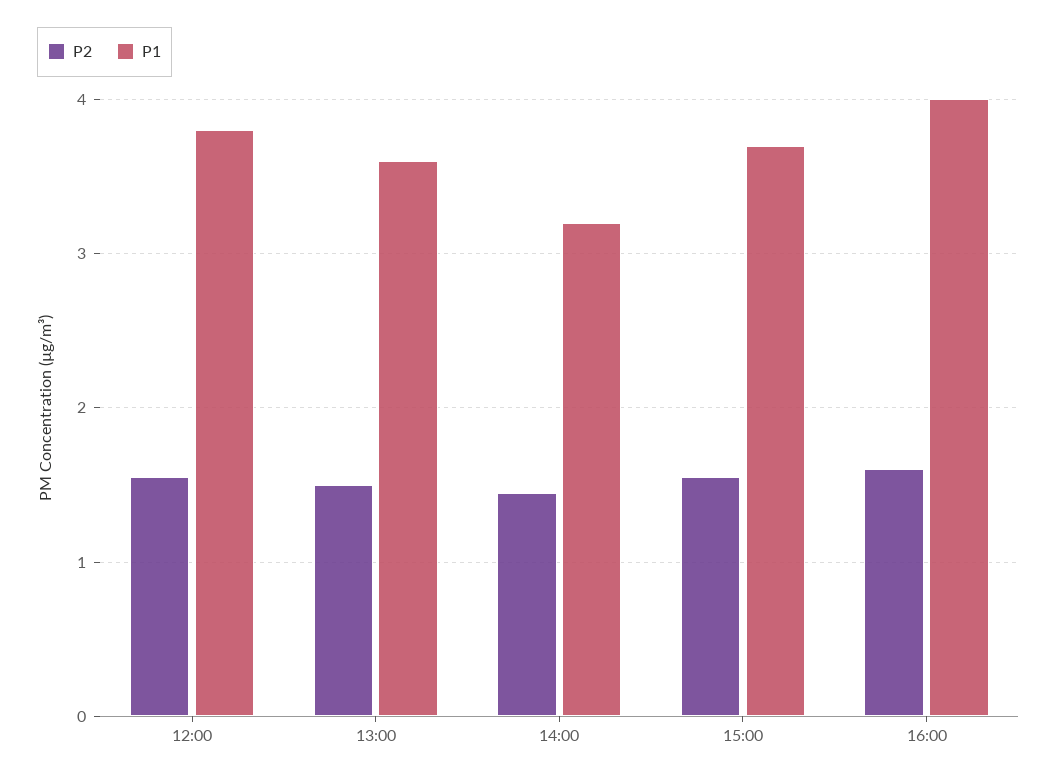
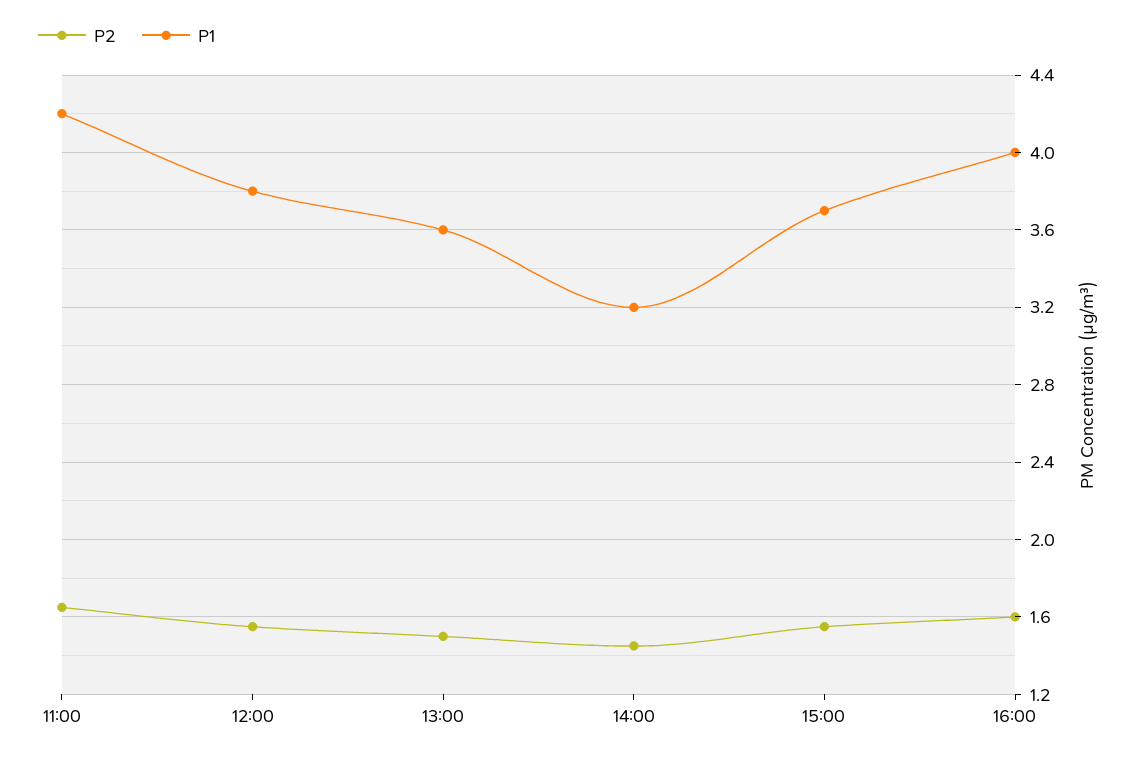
P2, 11:00: none -> 1.65
P1, 11:00: none -> 4.2

